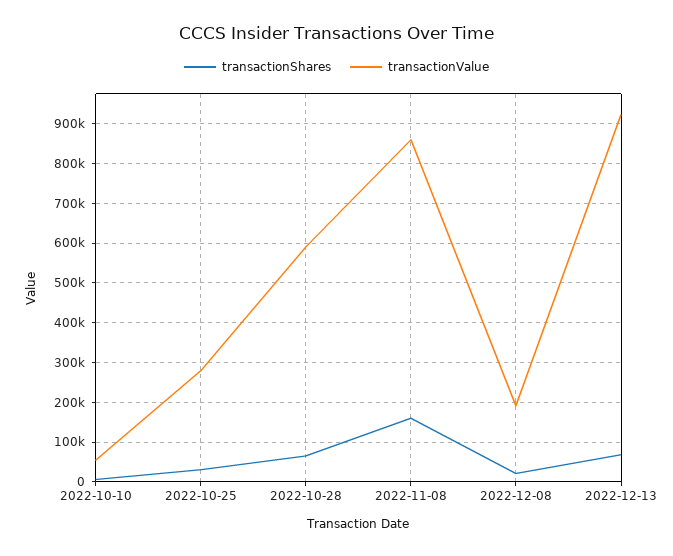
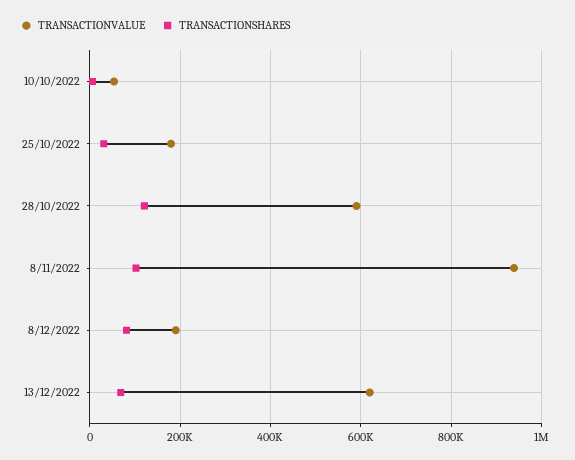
transactionValue, 2022-10-25: 280000 -> 180000
transactionShares, 2022-10-28: 60000 -> 120000
transactionShares, 2022-11-08: 160000 -> 100000
transactionValue, 2022-11-08: 860000 -> 940000
transactionShares, 2022-12-08: 20000 -> 80000
transactionValue, 2022-12-13: 920000 -> 620000

